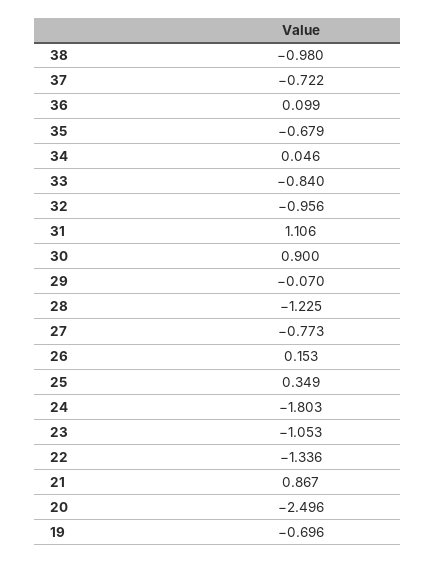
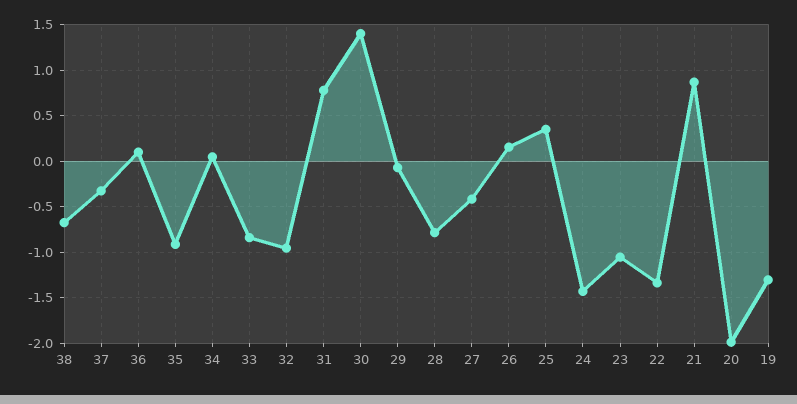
38: -0.98 -> -0.7
37: -0.722 -> -0.3
35: -0.679 -> -0.9
31: 1.106 -> 0.8
30: 0.9 -> 1.4
28: -1.225 -> -0.8
27: -0.773 -> -0.4
24: -1.803 -> -1.4
20: -2.496 -> -2
19: -0.696 -> -1.3

